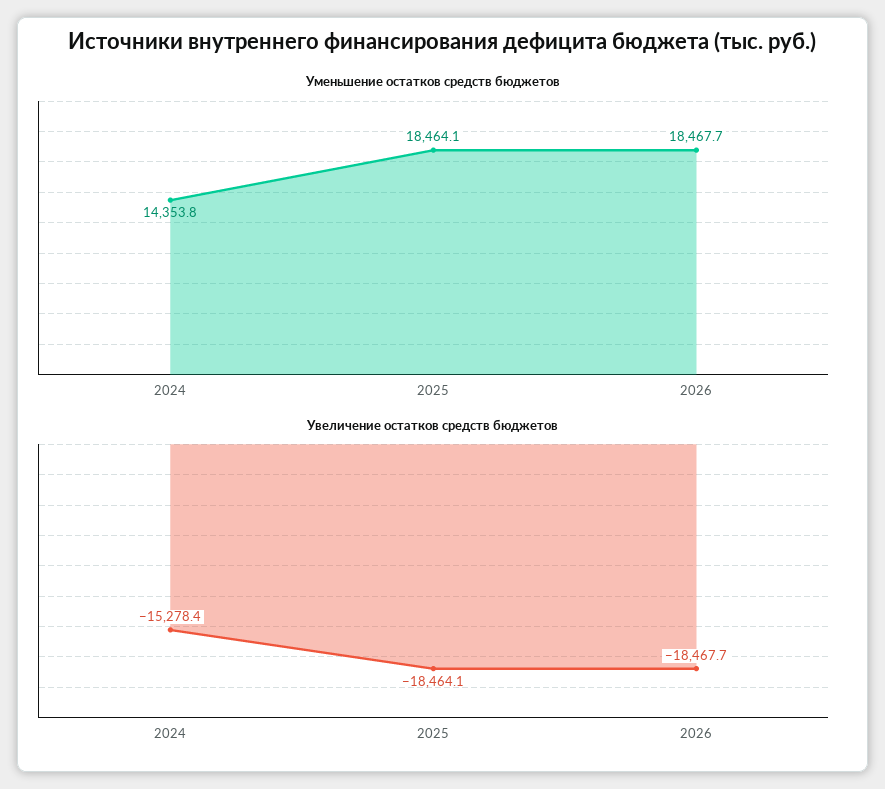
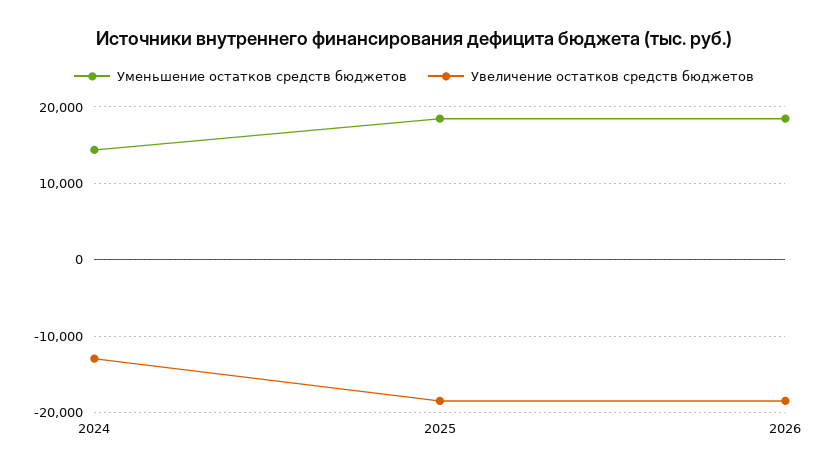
Увеличение остатков средств бюджетов, 2024: -15278.4 -> -13000

